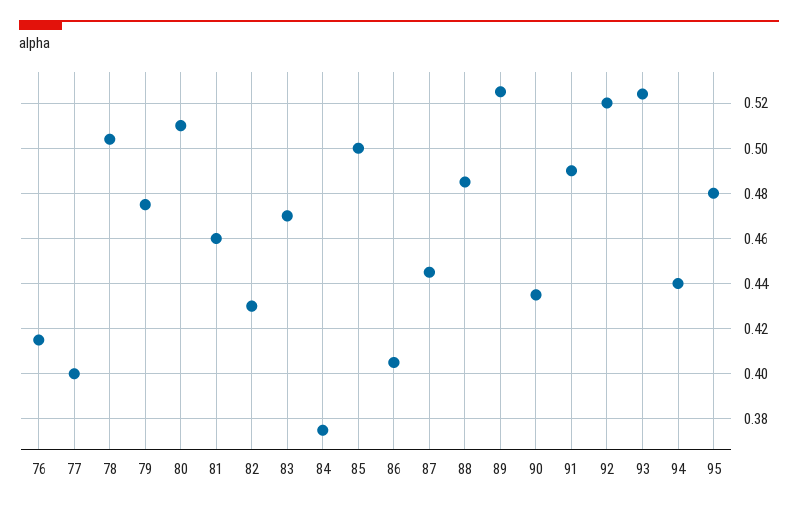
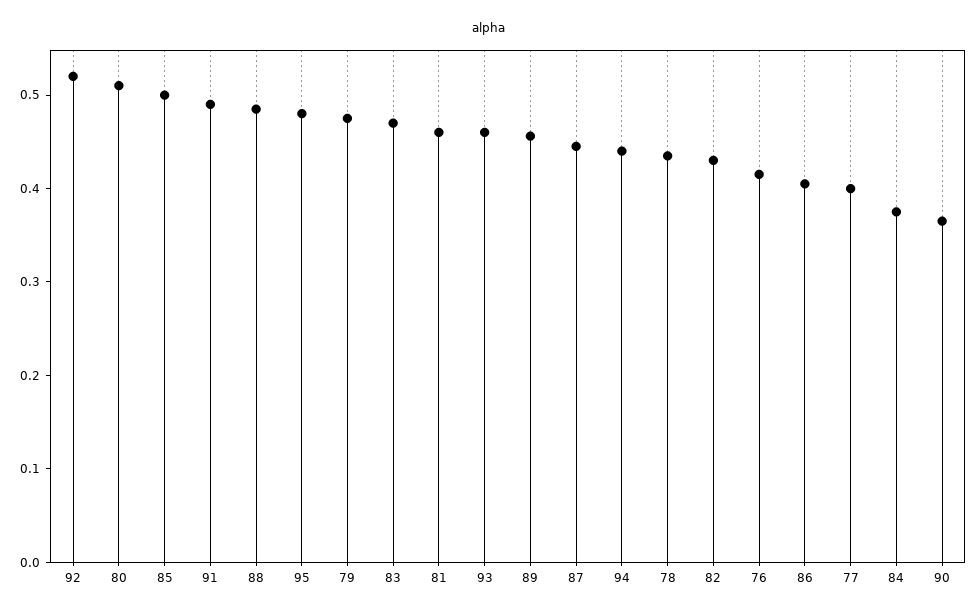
78: 0.505 -> 0.44
89: 0.525 -> 0.46
90: 0.435 -> 0.36
93: 0.525 -> 0.46

